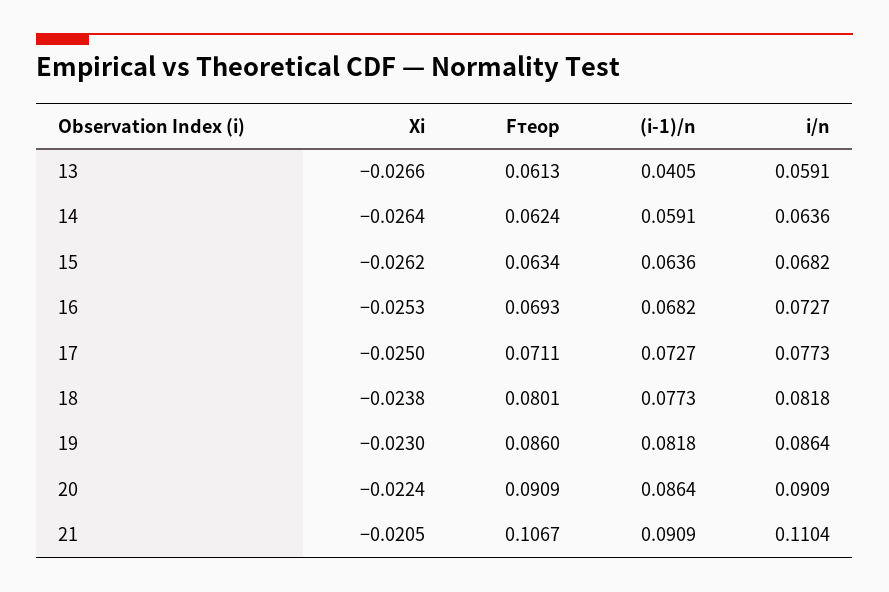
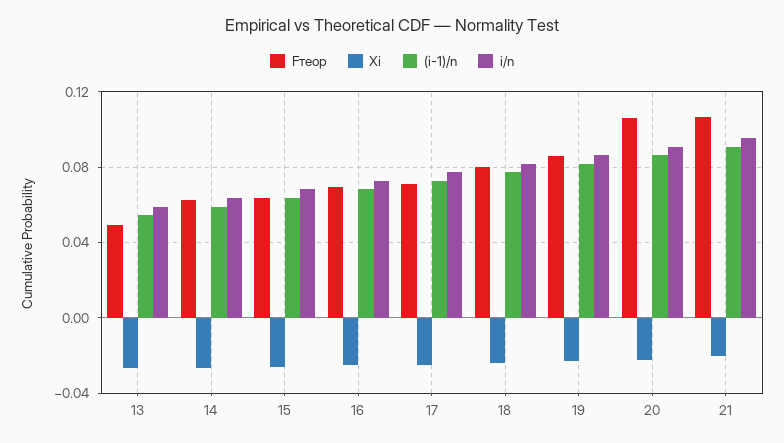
Fтеор, 13: 0.0613 -> 0.05
(i-1)/n, 13: 0.0405 -> 0.055
Fтеор, 20: 0.0909 -> 0.105
i/n, 21: 0.1104 -> 0.095

